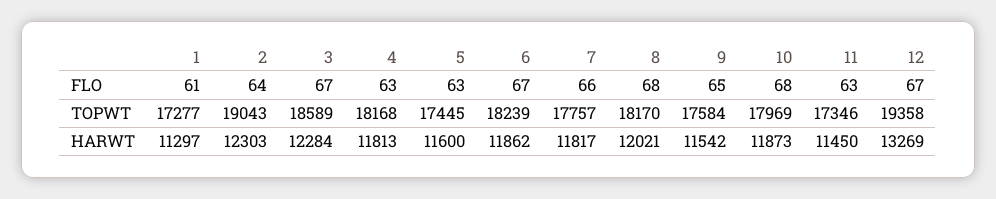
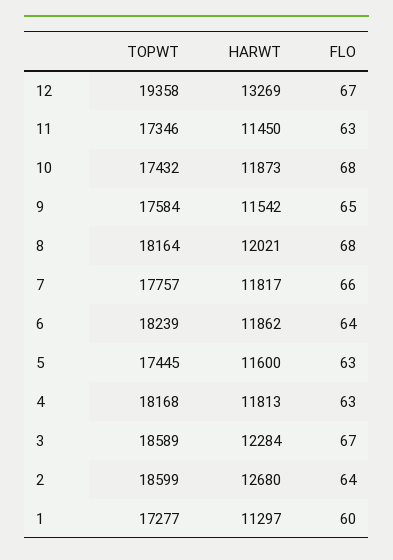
1, FLO: 61 -> 60
6, FLO: 67 -> 64
2, TOPWT: 19043 -> 18599
8, TOPWT: 18170 -> 18164
10, TOPWT: 17969 -> 17432
2, HARWT: 12303 -> 12680

